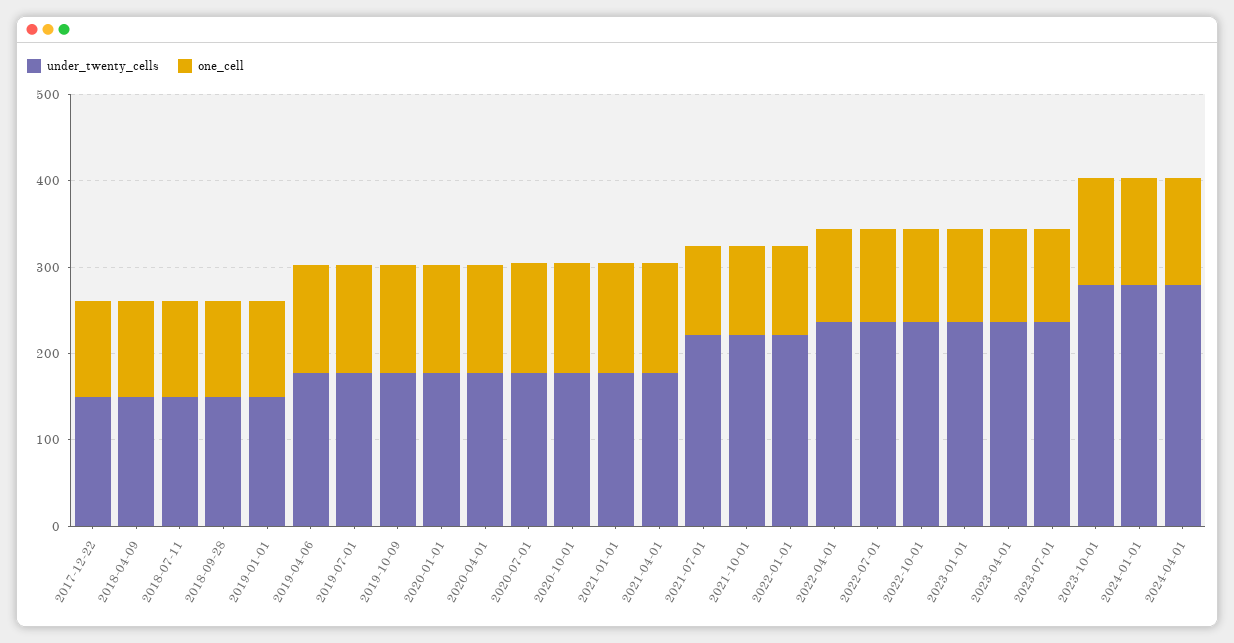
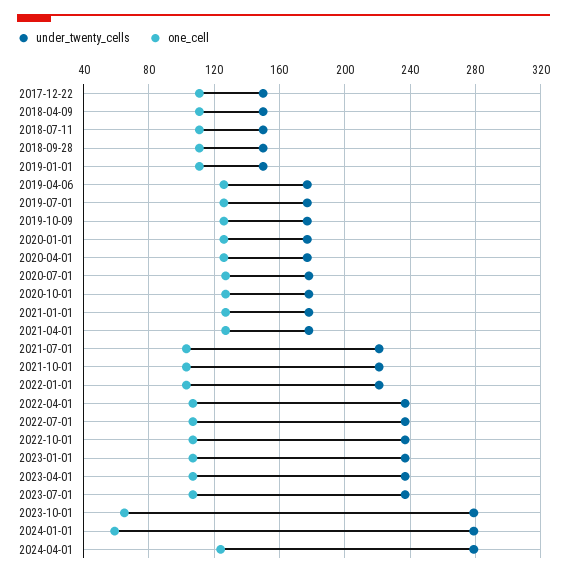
one_cell, 2023-10-01: 120 -> 65
one_cell, 2024-01-01: 120 -> 60

